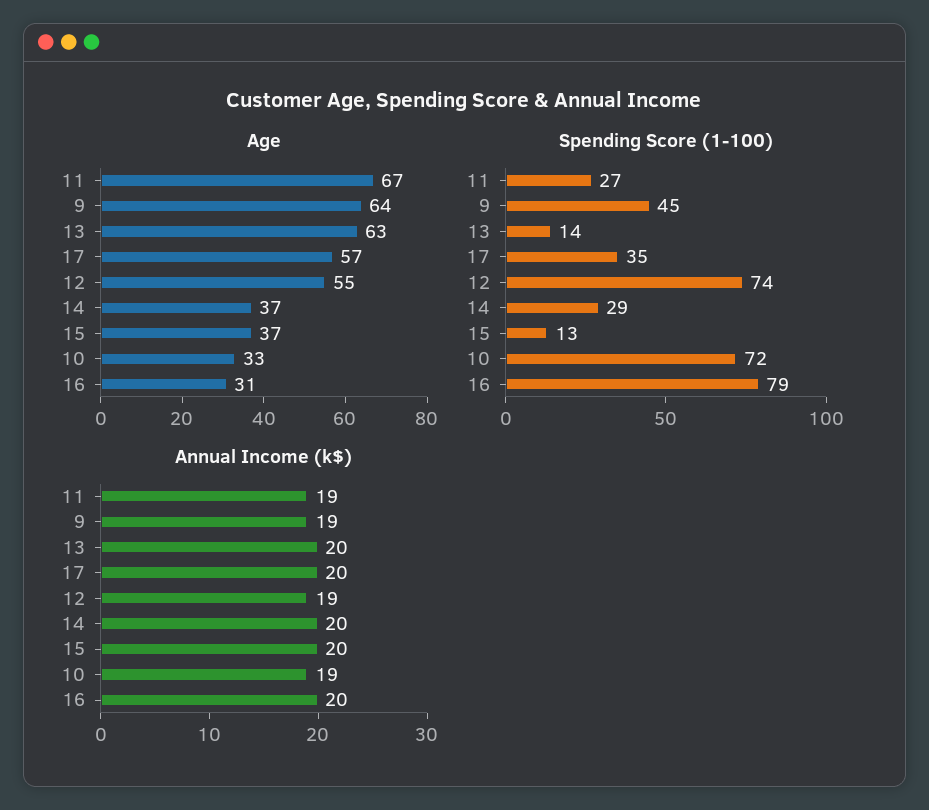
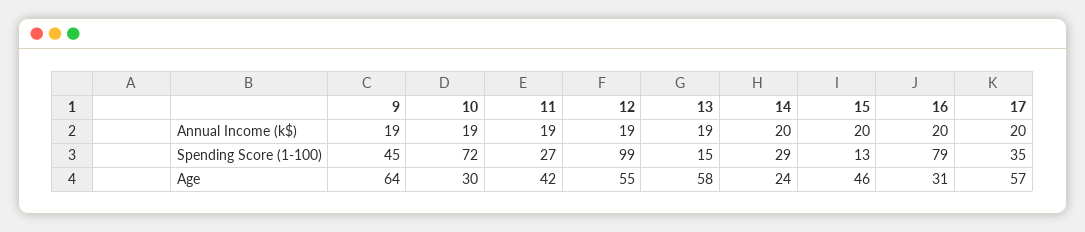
Age, 11: 67 -> 42
Age, 13: 63 -> 58
Age, 14: 37 -> 24
Age, 15: 37 -> 46
Age, 10: 33 -> 30
Spending Score (1-100), 13: 14 -> 15
Spending Score (1-100), 12: 74 -> 99
Annual Income (k$), 13: 20 -> 19

